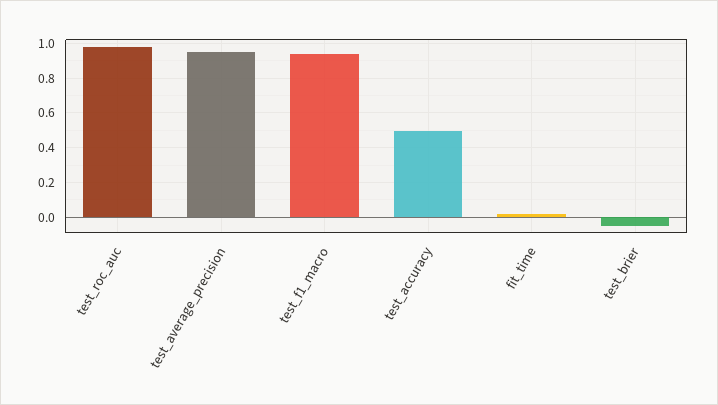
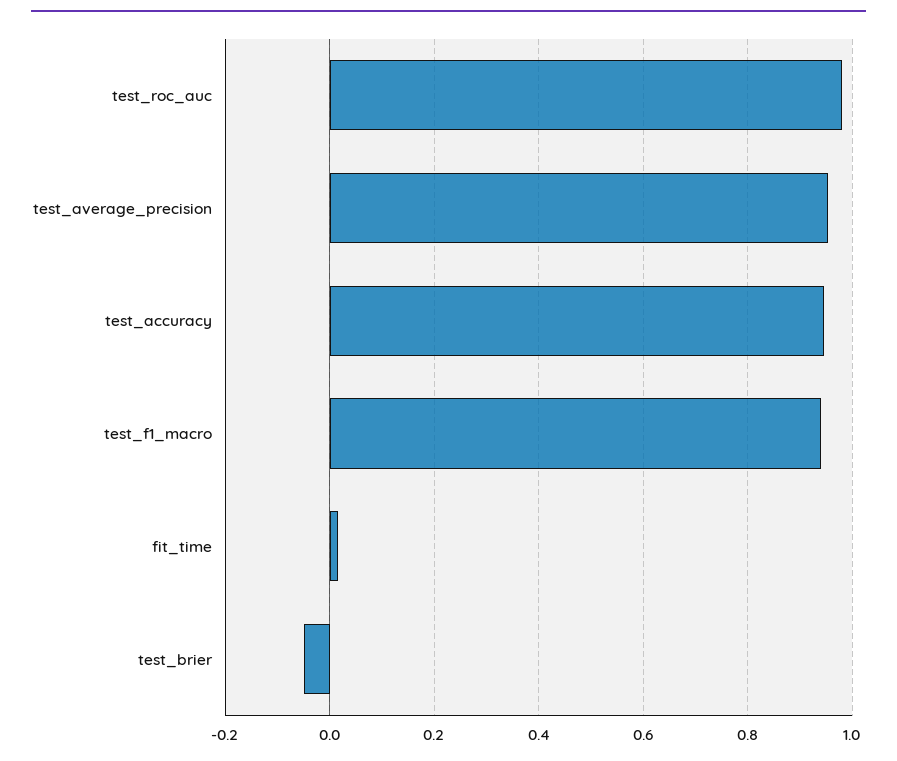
test_accuracy: 0.5 -> 0.94

